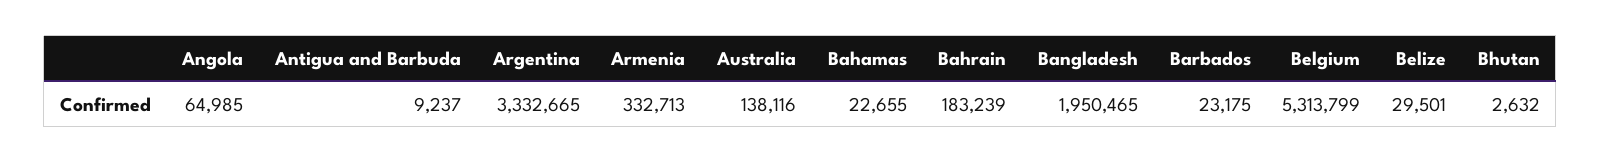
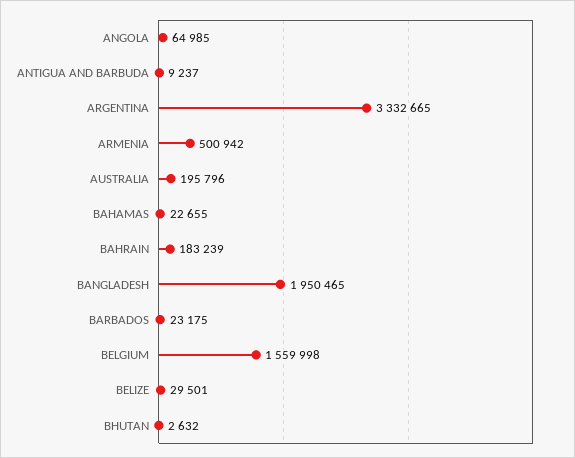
Armenia: 332713 -> 500942
Australia: 138116 -> 195796
Belgium: 5313799 -> 1559998

